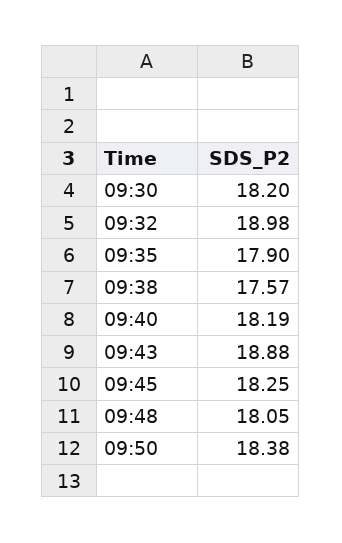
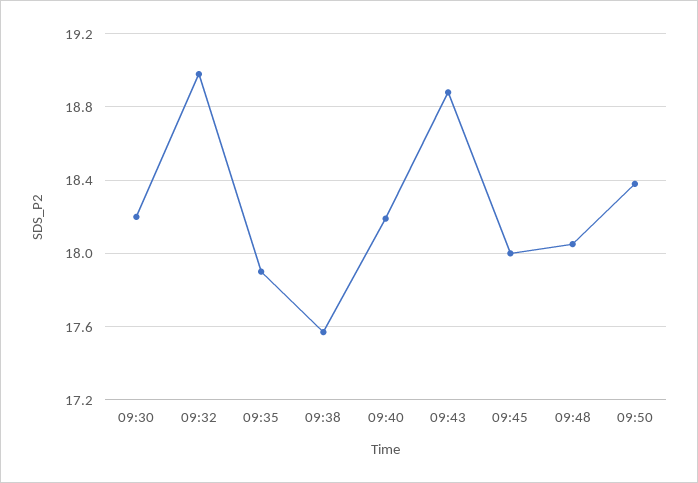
09:45: 18.25 -> 18

